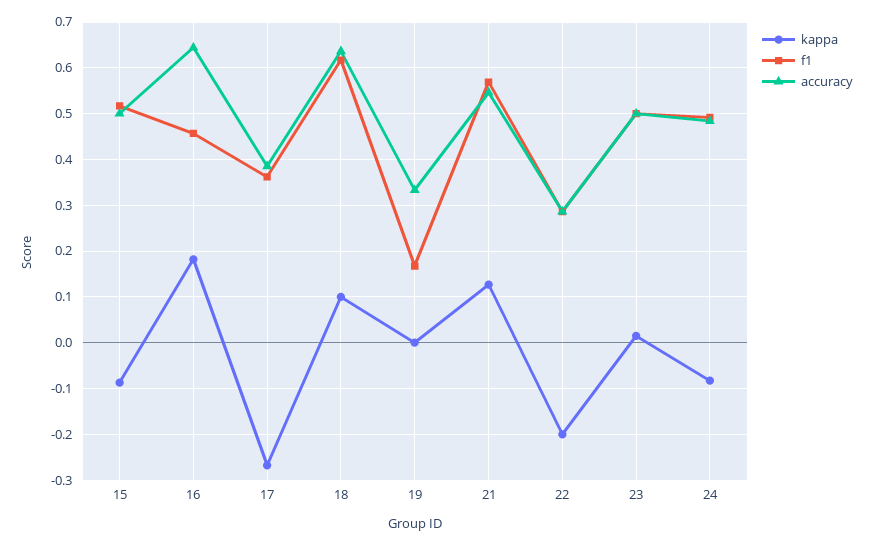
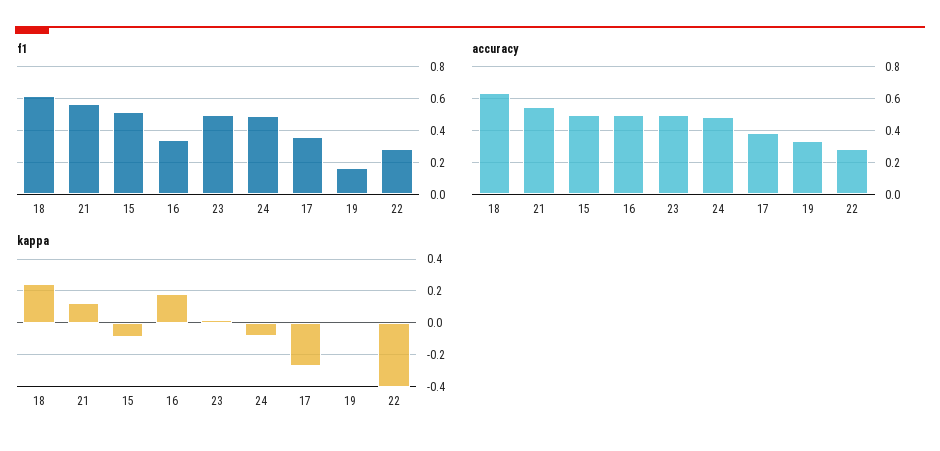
f1, 16: 0.46 -> 0.35
accuracy, 16: 0.64 -> 0.5
kappa, 18: 0.1 -> 0.25
kappa, 22: -0.2 -> -0.4

